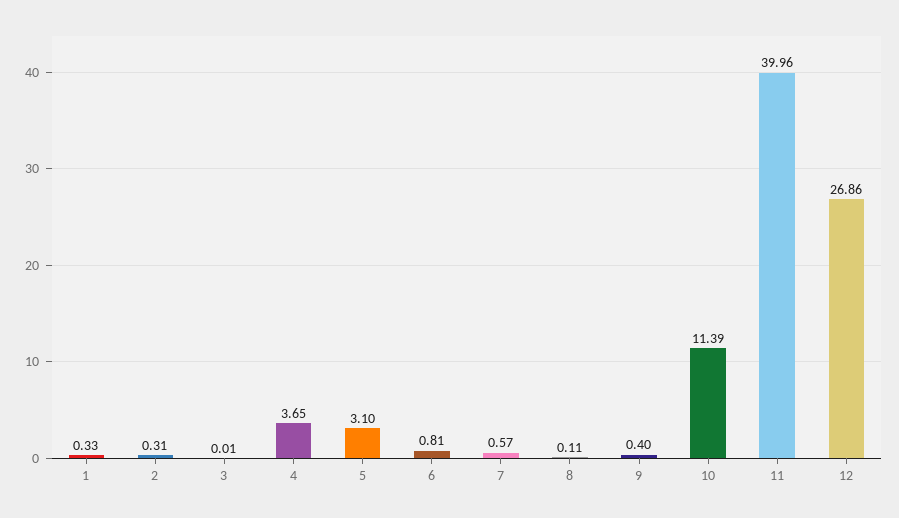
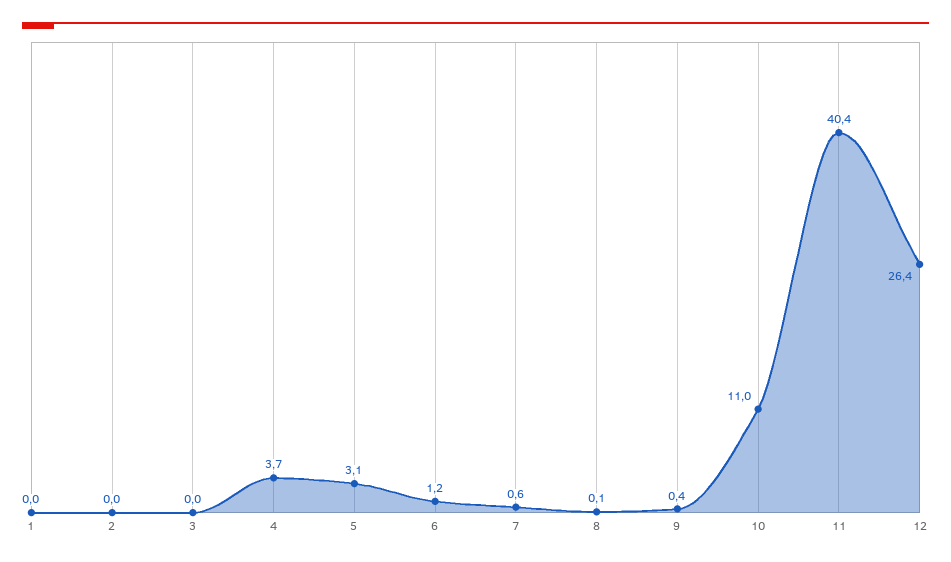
1: 0.33 -> 0
2: 0.31 -> 0
6: 0.81 -> 1.2
10: 11.39 -> 11
11: 39.96 -> 40.4
12: 26.86 -> 26.4

